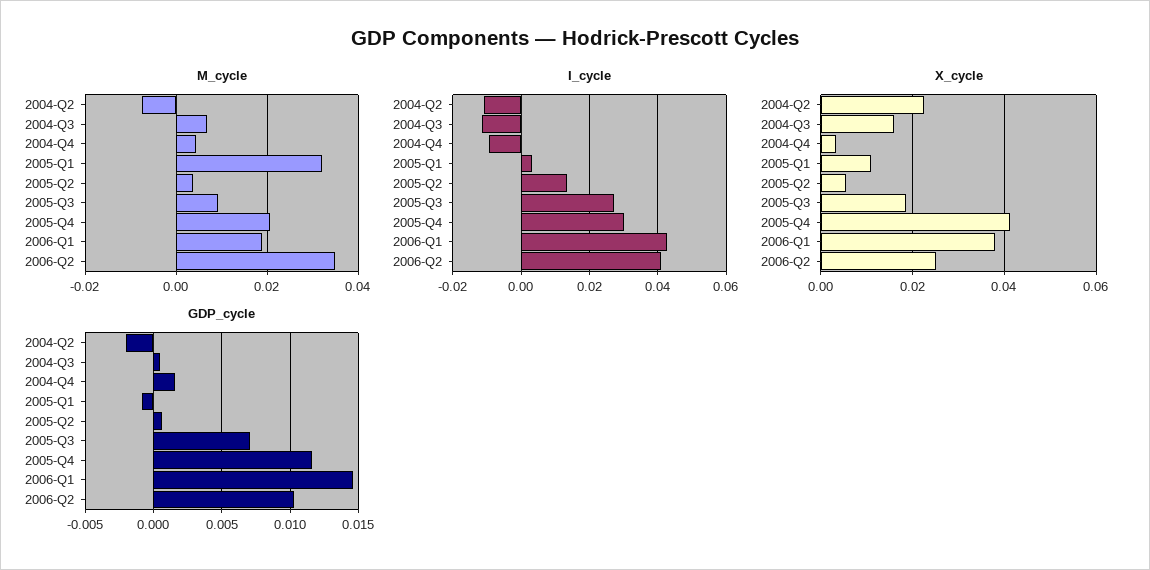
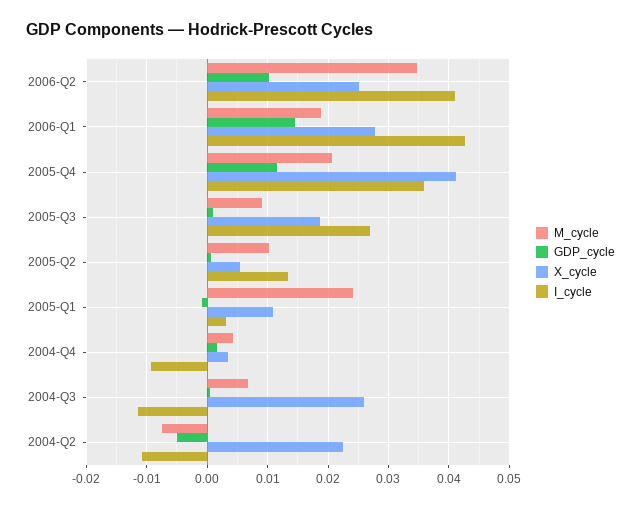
M_cycle, 2005-Q1: 0.032 -> 0.024
M_cycle, 2005-Q2: 0.004 -> 0.01
I_cycle, 2005-Q4: 0.03 -> 0.036
X_cycle, 2004-Q3: 0.016 -> 0.026
X_cycle, 2006-Q1: 0.038 -> 0.028
GDP_cycle, 2004-Q2: -0.002 -> -0.005
GDP_cycle, 2005-Q3: 0.007 -> 0.001

